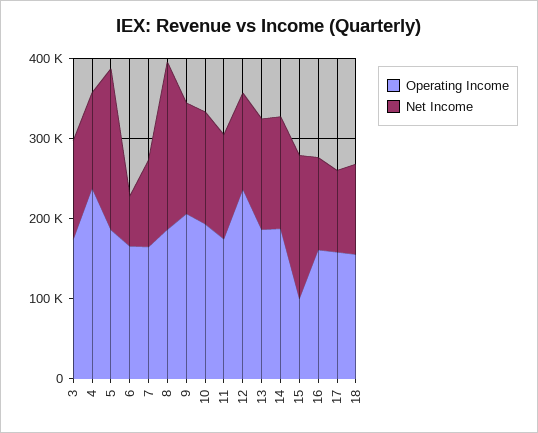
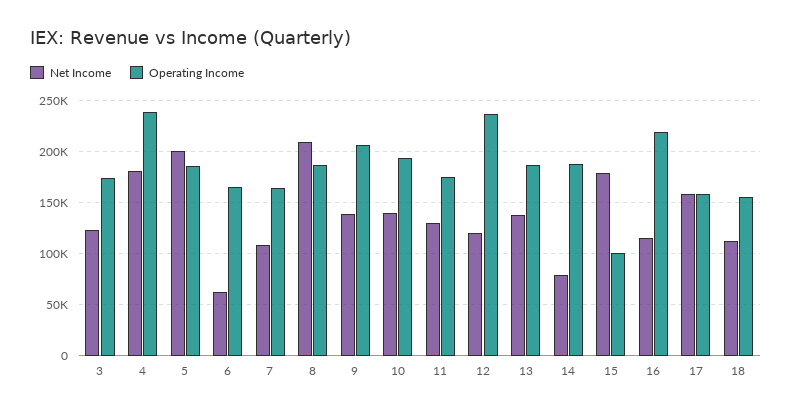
Net Income, 4: 120000 -> 180000
Net Income, 14: 140000 -> 80000
Operating Income, 16: 160000 -> 220000
Net Income, 17: 100000 -> 160000

